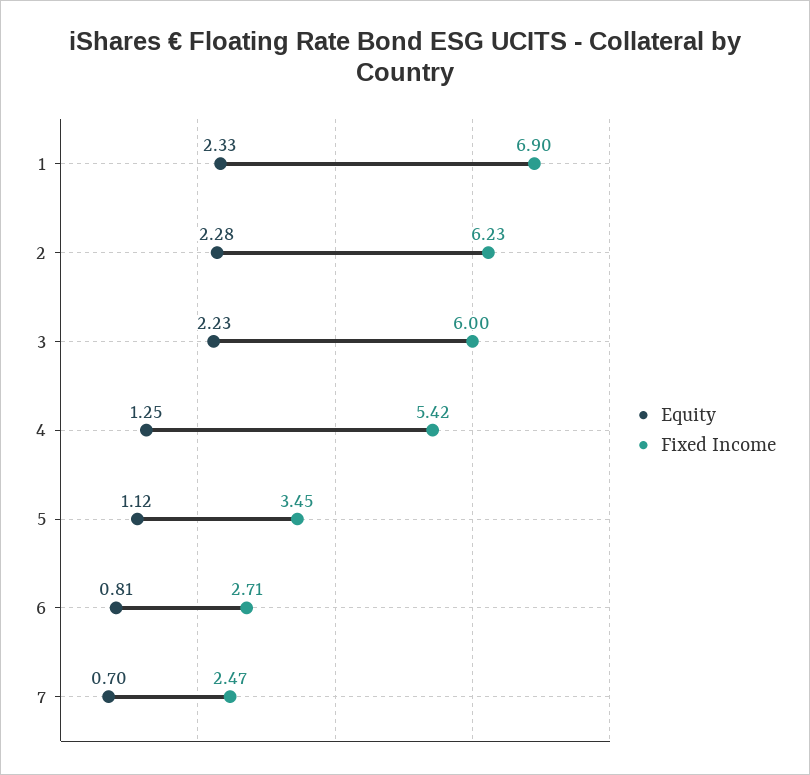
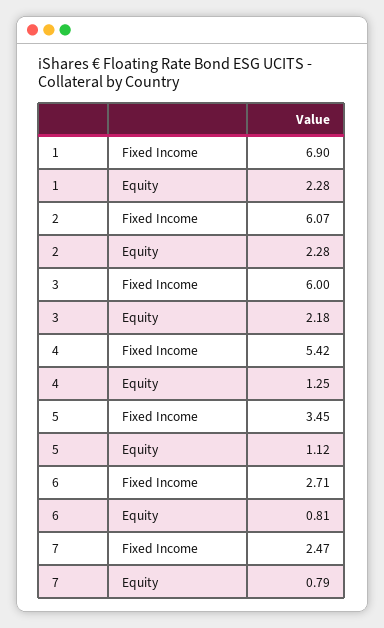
Equity, 1: 2.33 -> 2.28
Fixed Income, 2: 6.23 -> 6.07
Equity, 3: 2.23 -> 2.18
Equity, 7: 0.7 -> 0.79

